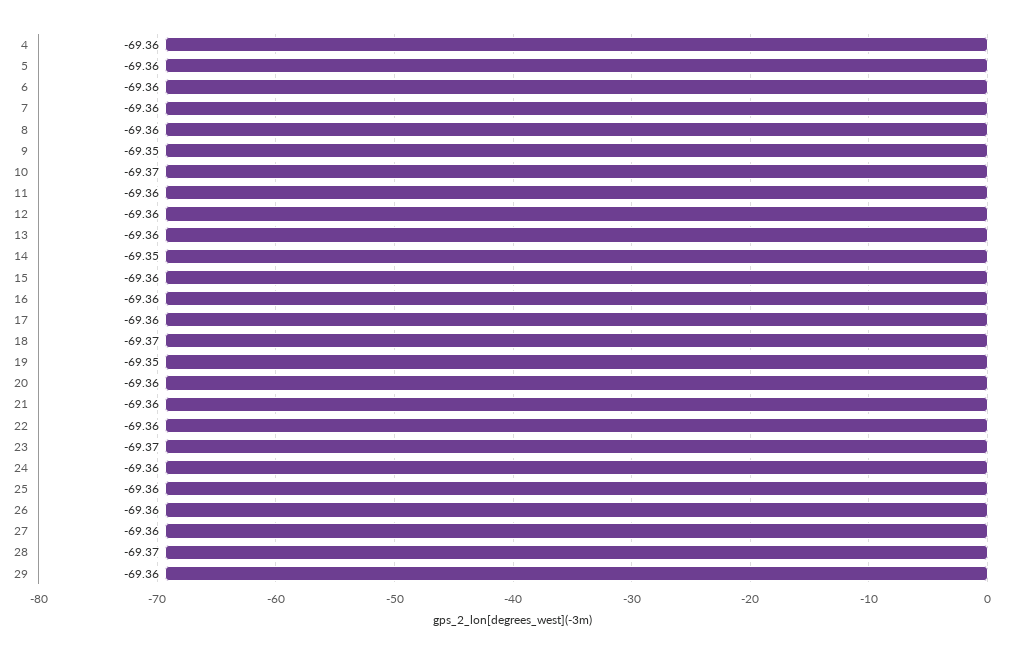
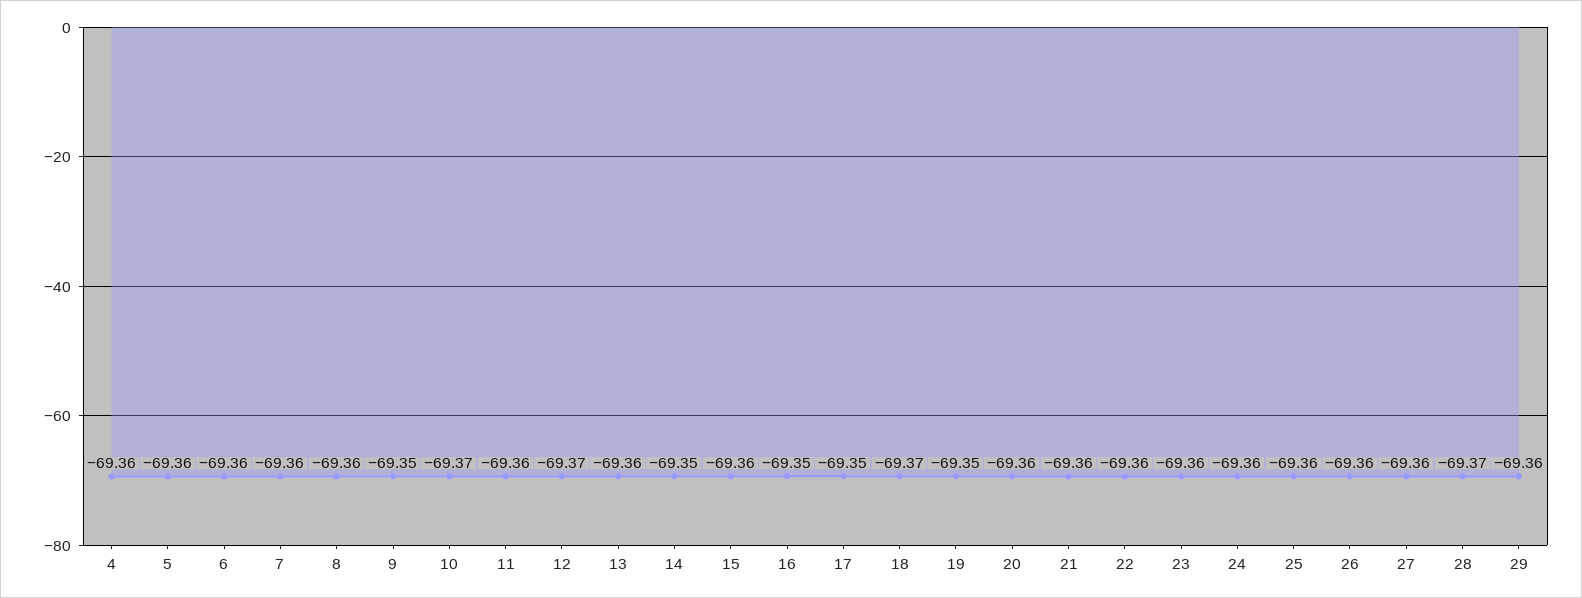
12: -69.36 -> -69.37
16: -69.36 -> -69.35
17: -69.36 -> -69.35
23: -69.37 -> -69.36

